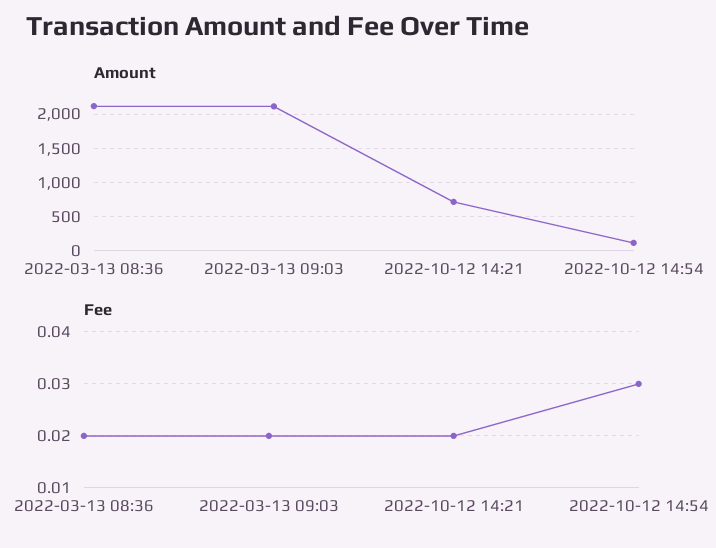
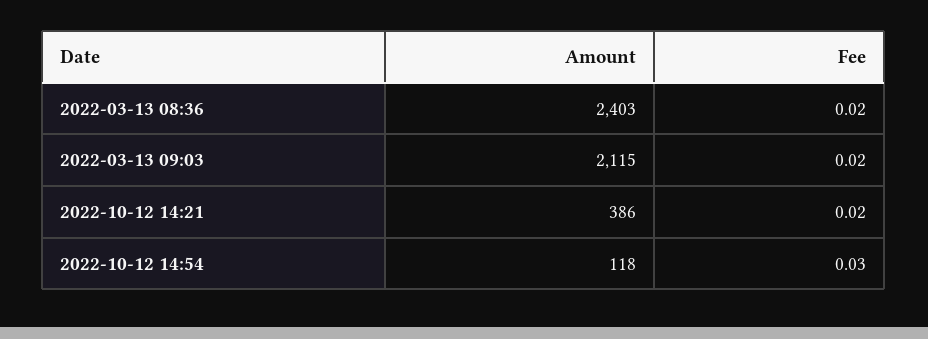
Amount, 2022-03-13 08:36: 2100 -> 2403
Amount, 2022-10-12 14:21: 700 -> 386

